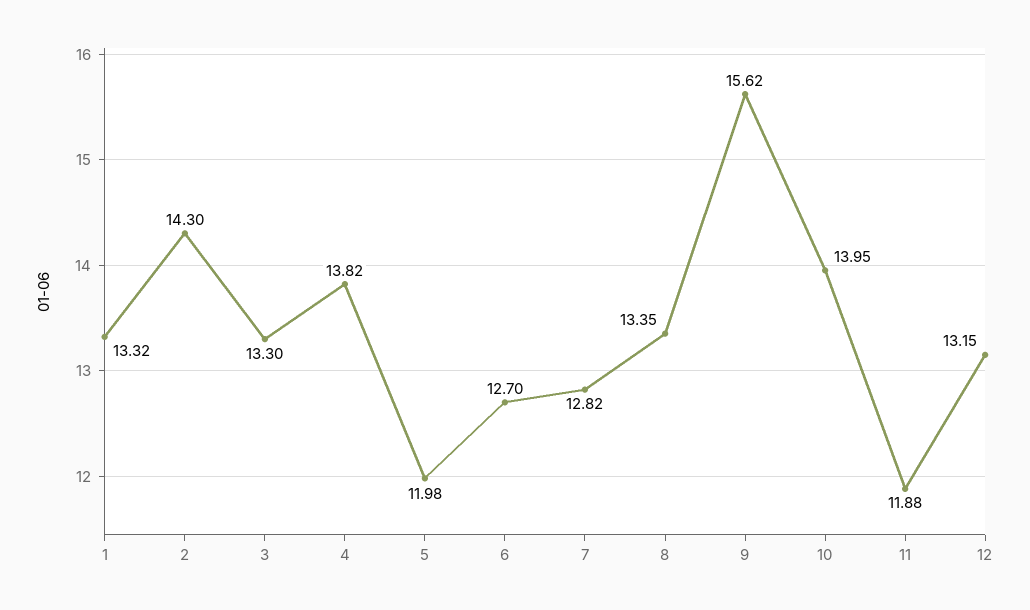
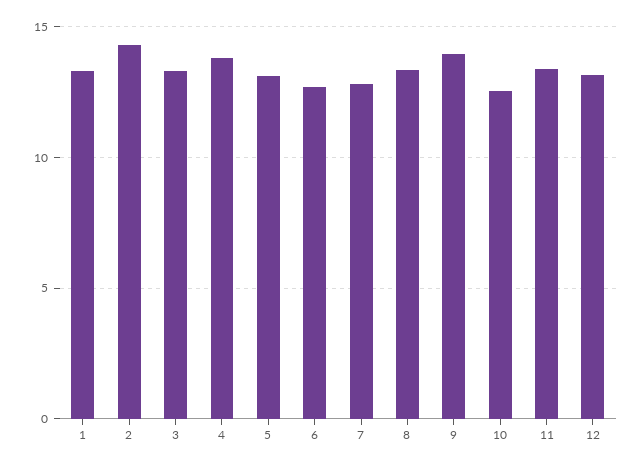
5: 11.98 -> 13
9: 15.62 -> 14
10: 13.95 -> 12.5
11: 11.88 -> 13.5

